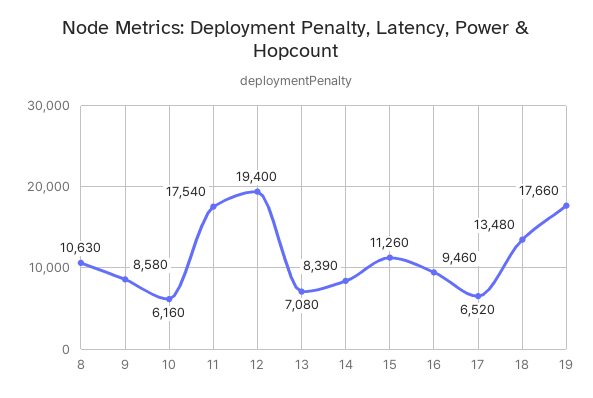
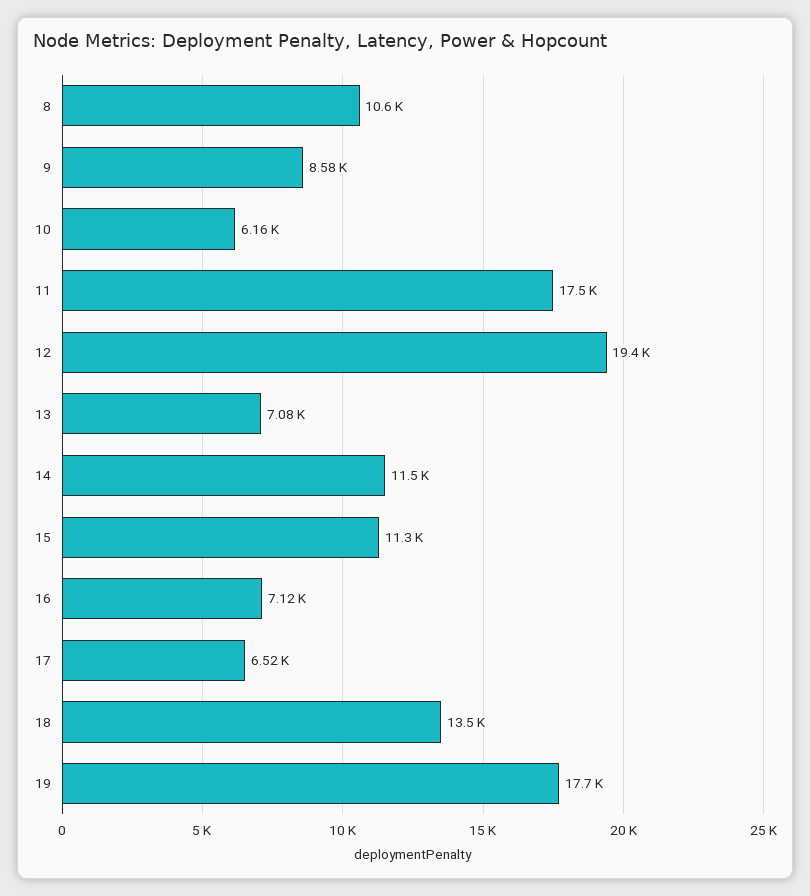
14: 8390 -> 11500
16: 9460 -> 7120

